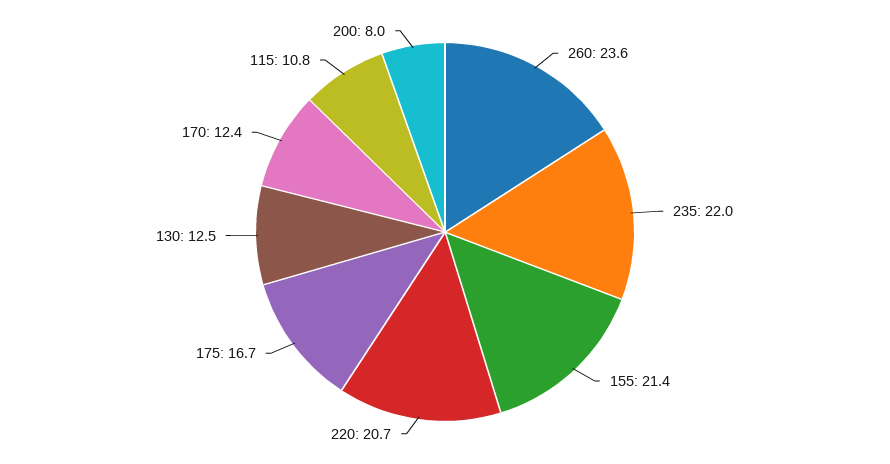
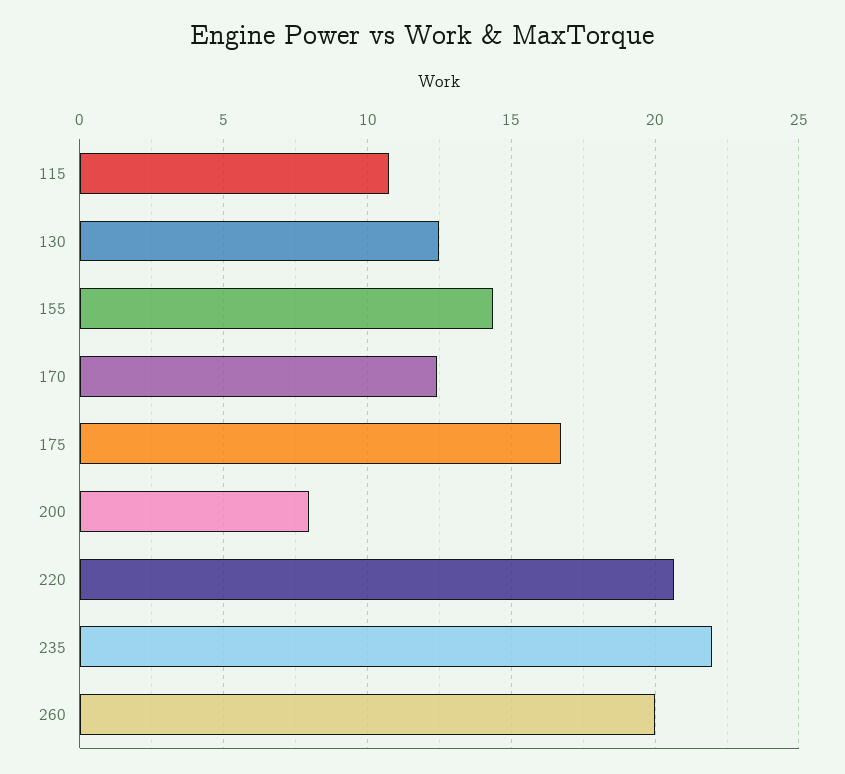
260: 23.6 -> 20
155: 21.4 -> 14.5

